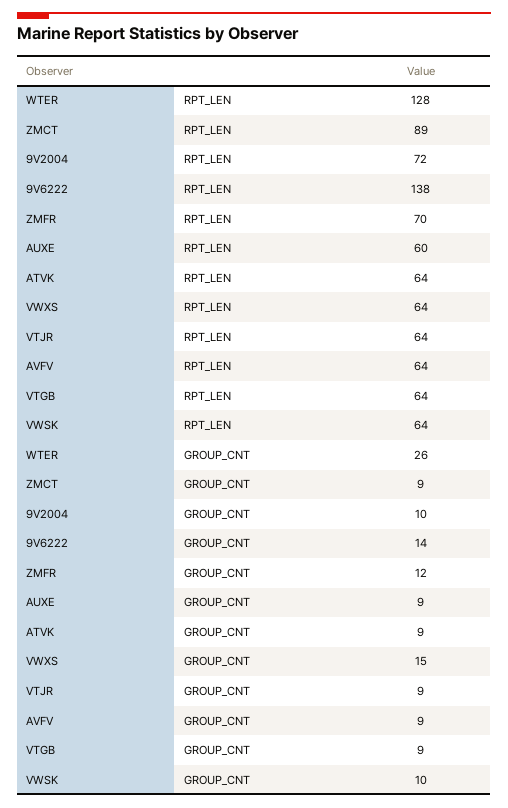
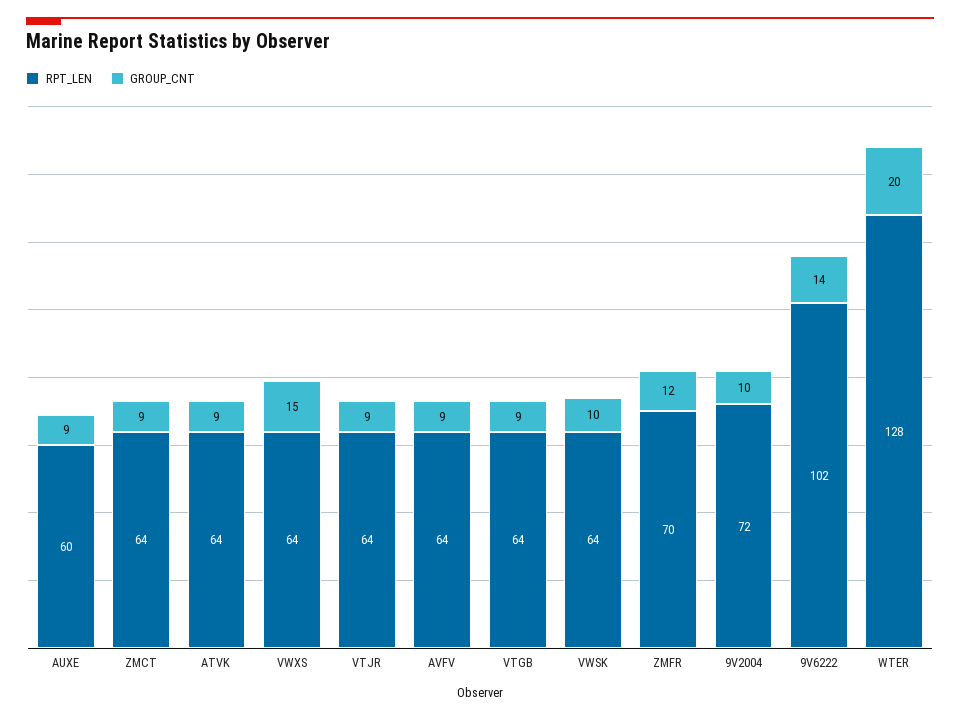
RPT_LEN, ZMCT: 89 -> 64
RPT_LEN, 9V6222: 138 -> 102
GROUP_CNT, WTER: 26 -> 20

